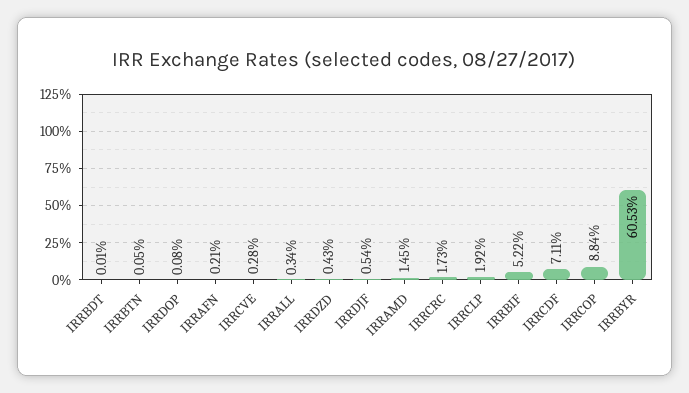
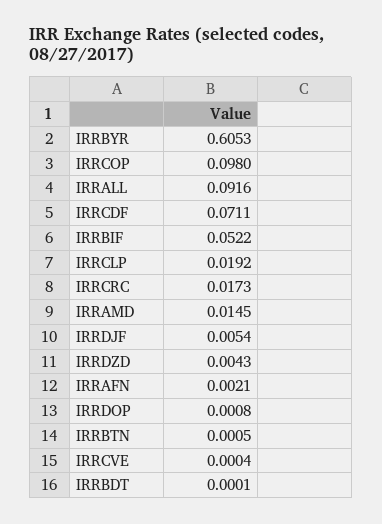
IRRCVE: 0.0028 -> 0.0004
IRRALL: 0.0034 -> 0.0916
IRRCOP: 0.0884 -> 0.098

